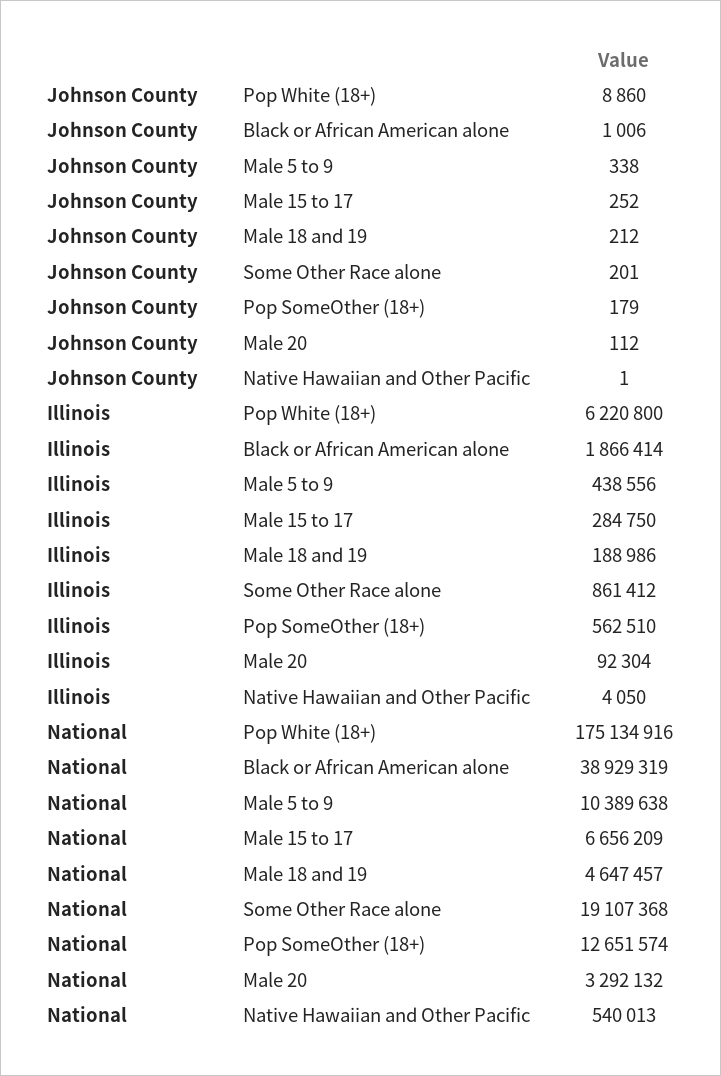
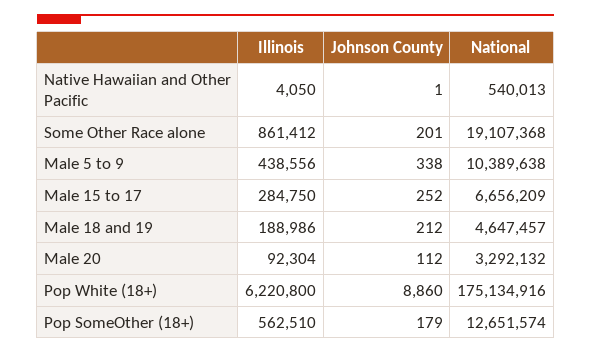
Johnson County, Black or African American alone: 1006 -> none
Illinois, Black or African American alone: 1866414 -> none
National, Black or African American alone: 38929319 -> none

